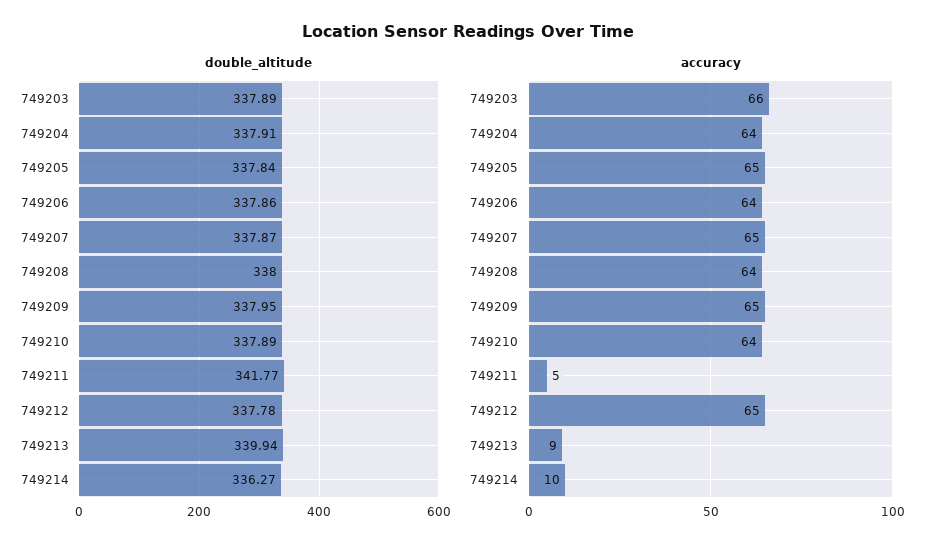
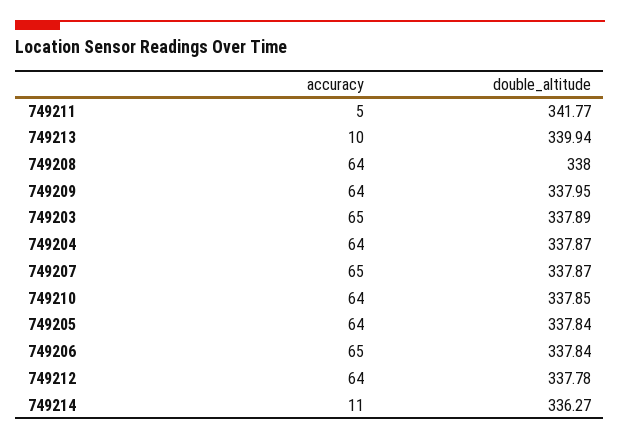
double_altitude, 749204: 337.91 -> 337.87
double_altitude, 749206: 337.86 -> 337.84
double_altitude, 749210: 337.89 -> 337.85
accuracy, 749203: 66 -> 65
accuracy, 749205: 65 -> 64
accuracy, 749206: 64 -> 65
accuracy, 749209: 65 -> 64
accuracy, 749212: 65 -> 64
accuracy, 749213: 9 -> 10
accuracy, 749214: 10 -> 11

